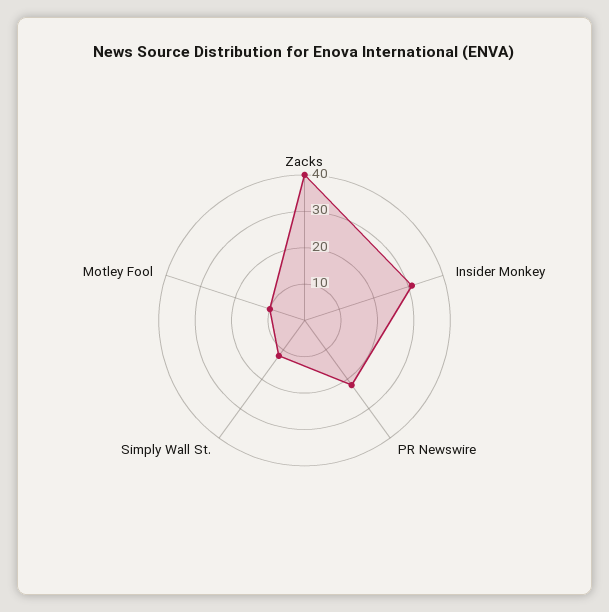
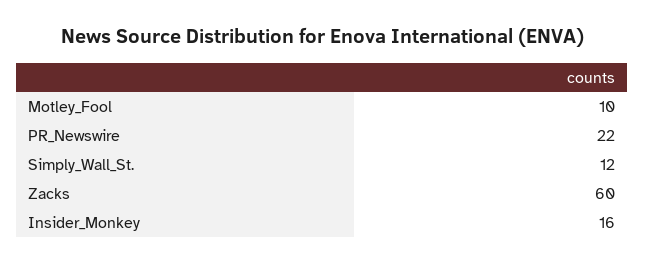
Zacks: 40 -> 60
Insider Monkey: 30 -> 16

